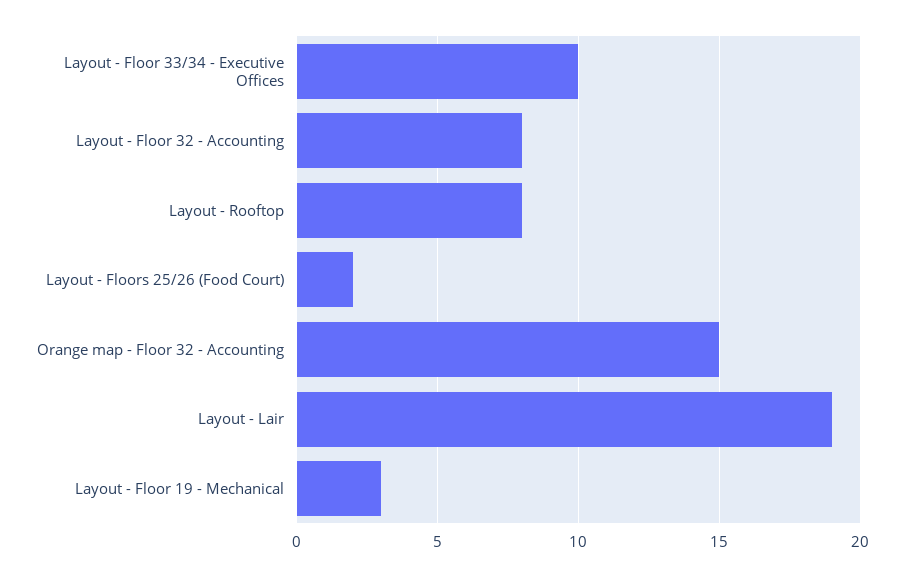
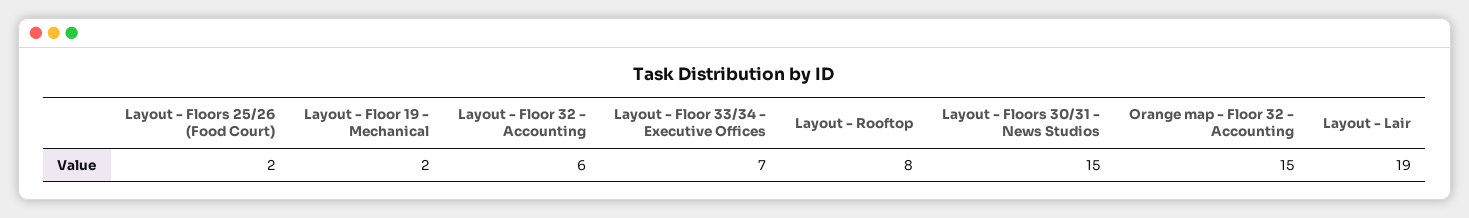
Layout - Floor 33/34 - Executive Offices: 10 -> 7
Layout - Floor 32 - Accounting: 8 -> 6
Layout - Floor 19 - Mechanical: 3 -> 2
Layout - Floors 30/31 - News Studios: none -> 15

